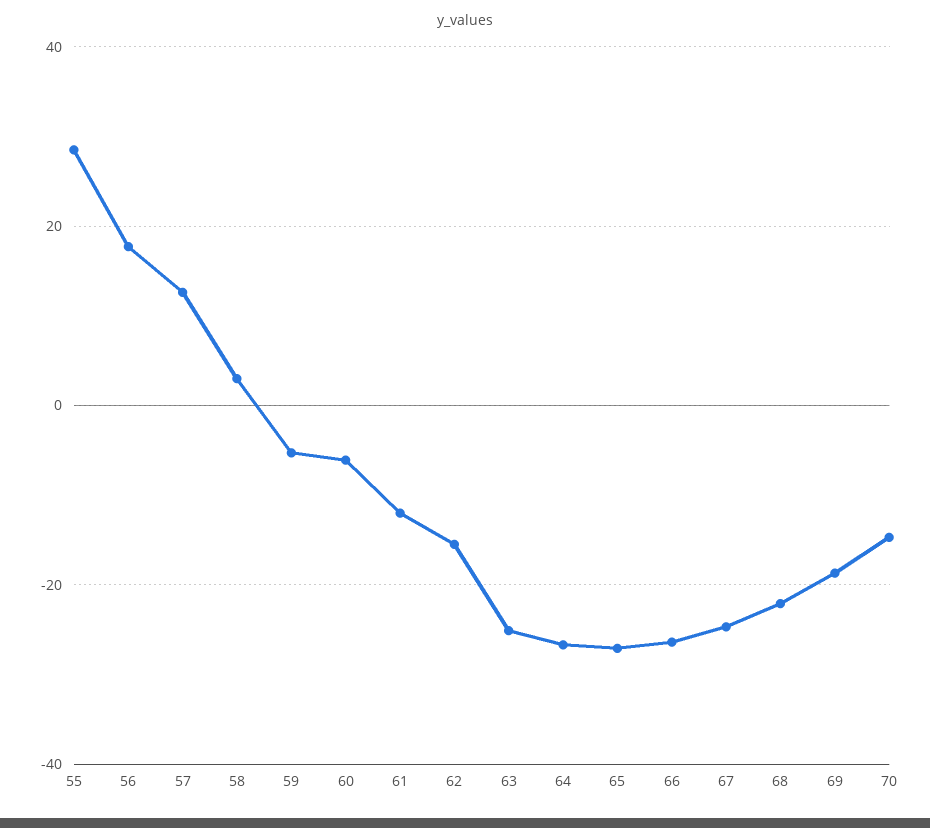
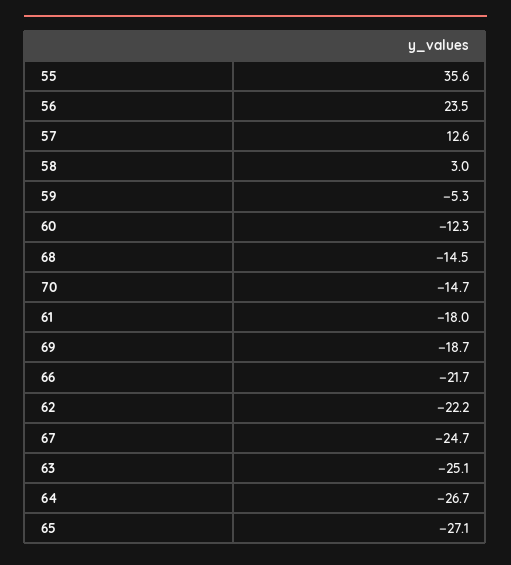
55: 28 -> 35.6
56: 18 -> 23.5
60: -6 -> -12.3
61: -12 -> -18
62: -16 -> -22.2
66: -26 -> -21.7
68: -22 -> -14.5

